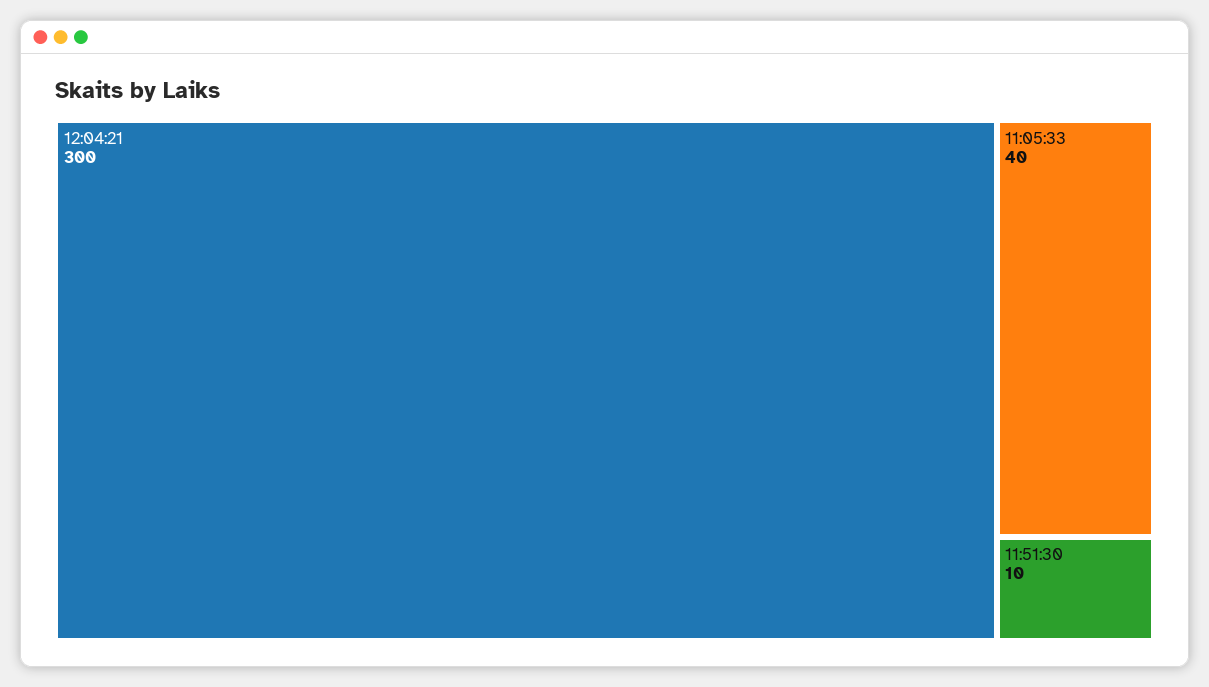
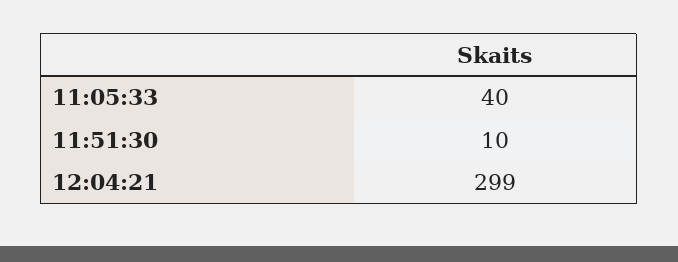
12:04:21: 300 -> 299

